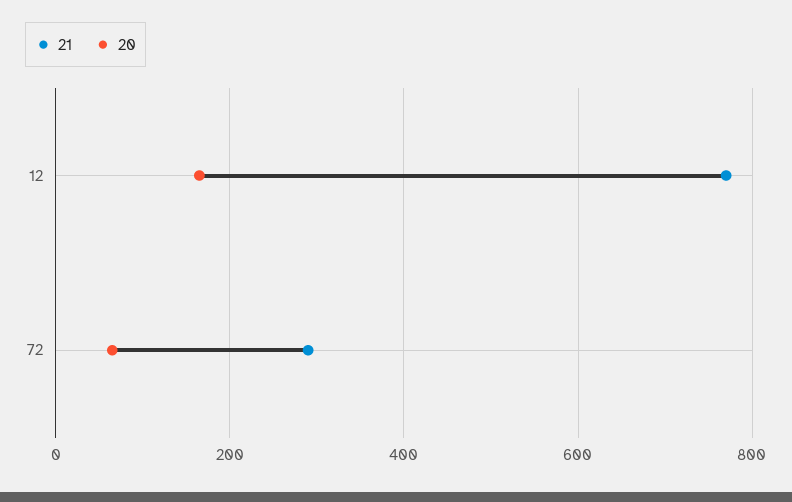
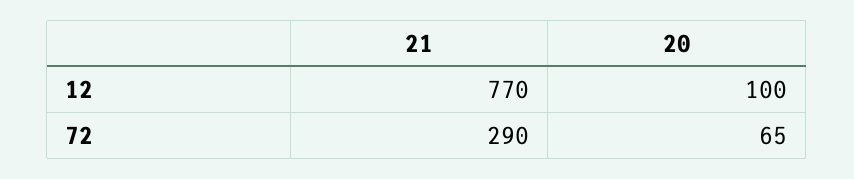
20, 12: 160 -> 100

